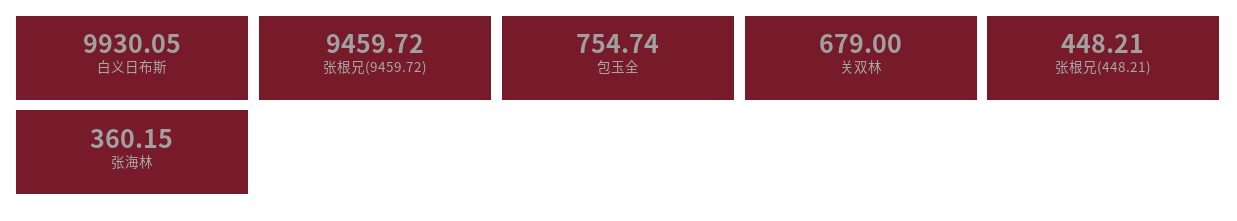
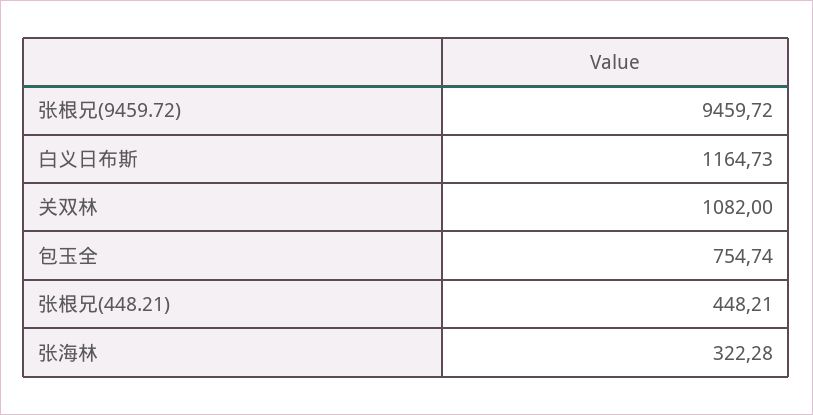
白义日布斯: 9930.05 -> 1164.73
关双林: 679 -> 1082
张海林: 360.15 -> 322.28

